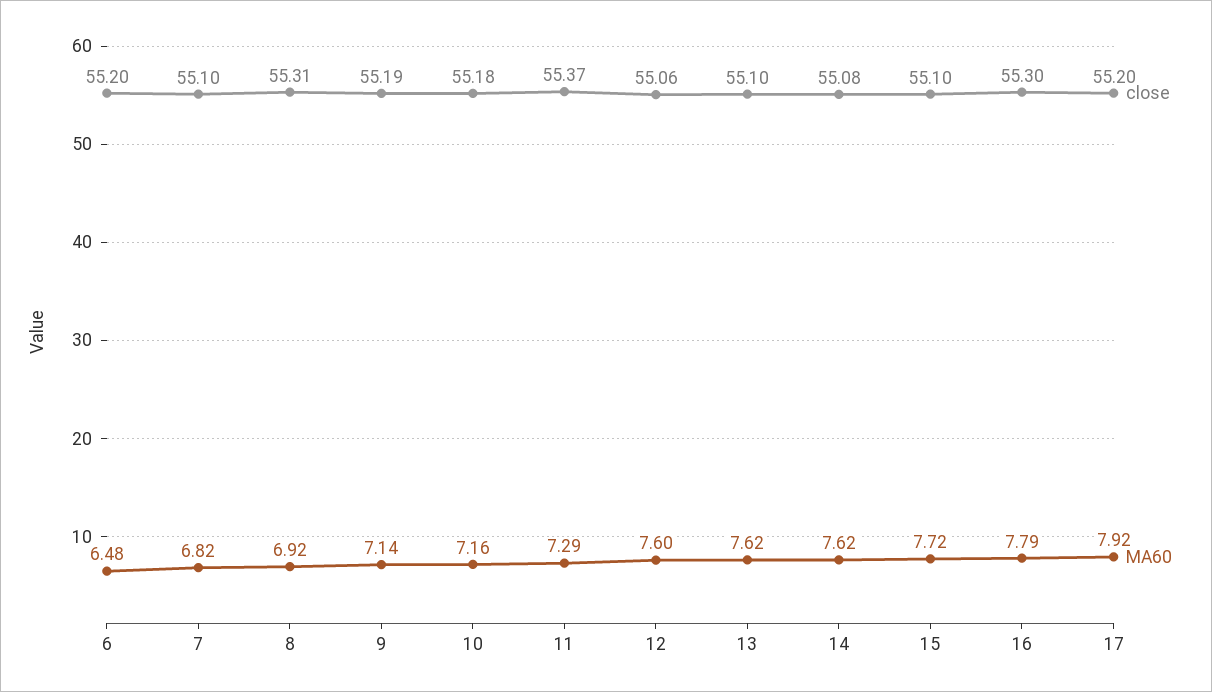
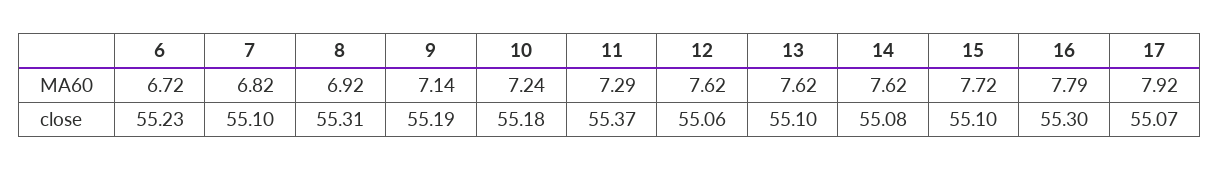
close, 6: 55.2 -> 55.23
MA60, 6: 6.48 -> 6.72
MA60, 10: 7.16 -> 7.24
MA60, 12: 7.6 -> 7.62
close, 17: 55.2 -> 55.07

